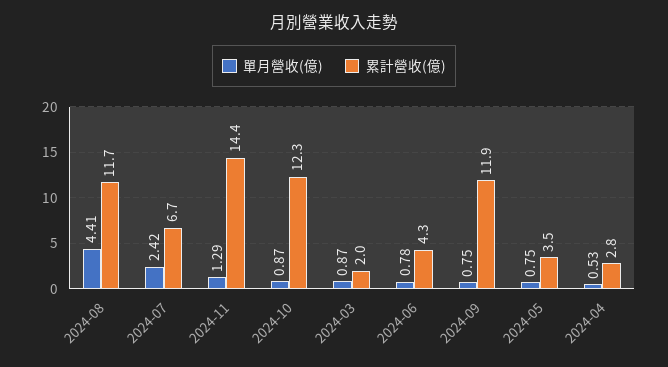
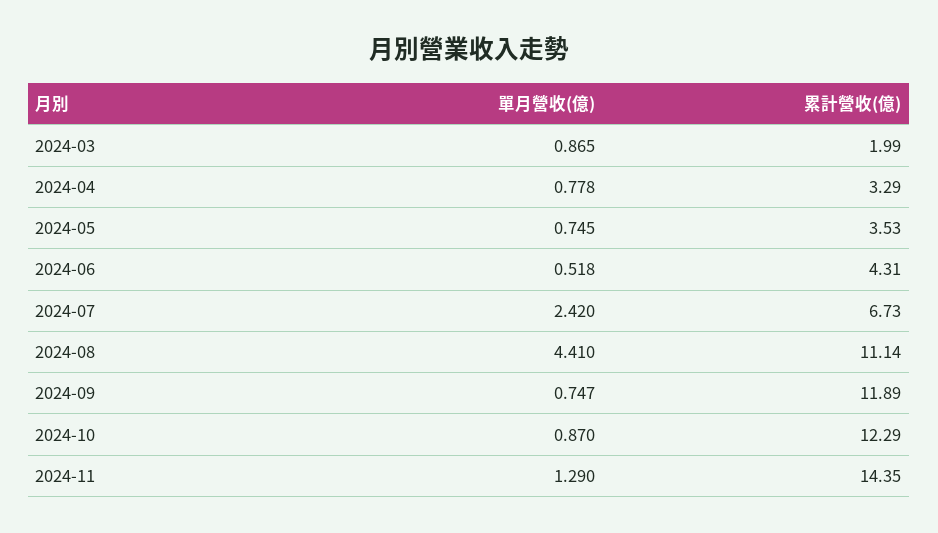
累計營收(億), 2024-08: 11.7 -> 11.14
單月營收(億), 2024-06: 0.78 -> 0.518
單月營收(億), 2024-04: 0.53 -> 0.778
累計營收(億), 2024-04: 2.8 -> 3.29

